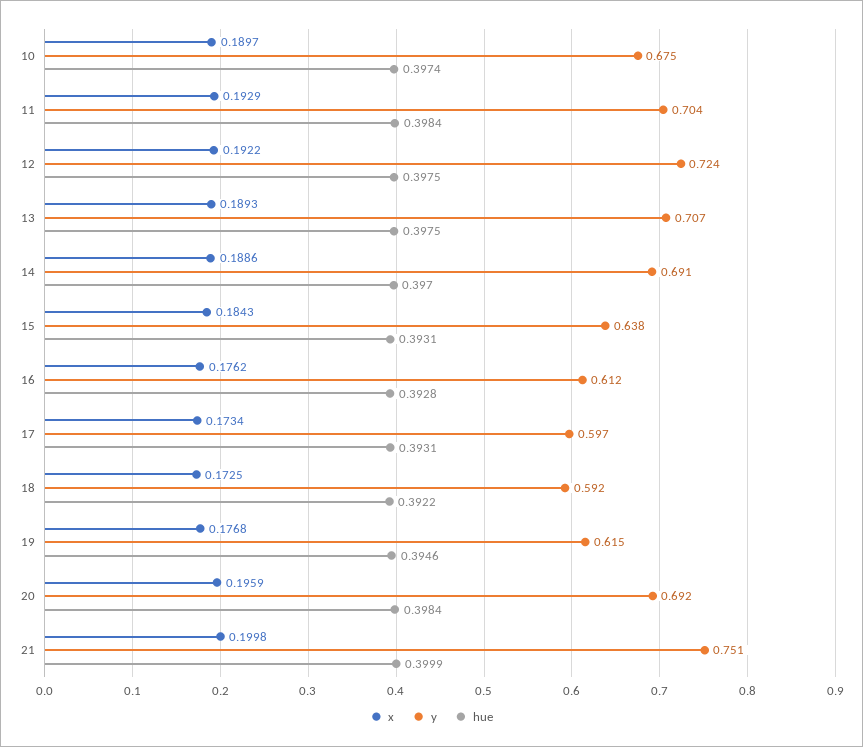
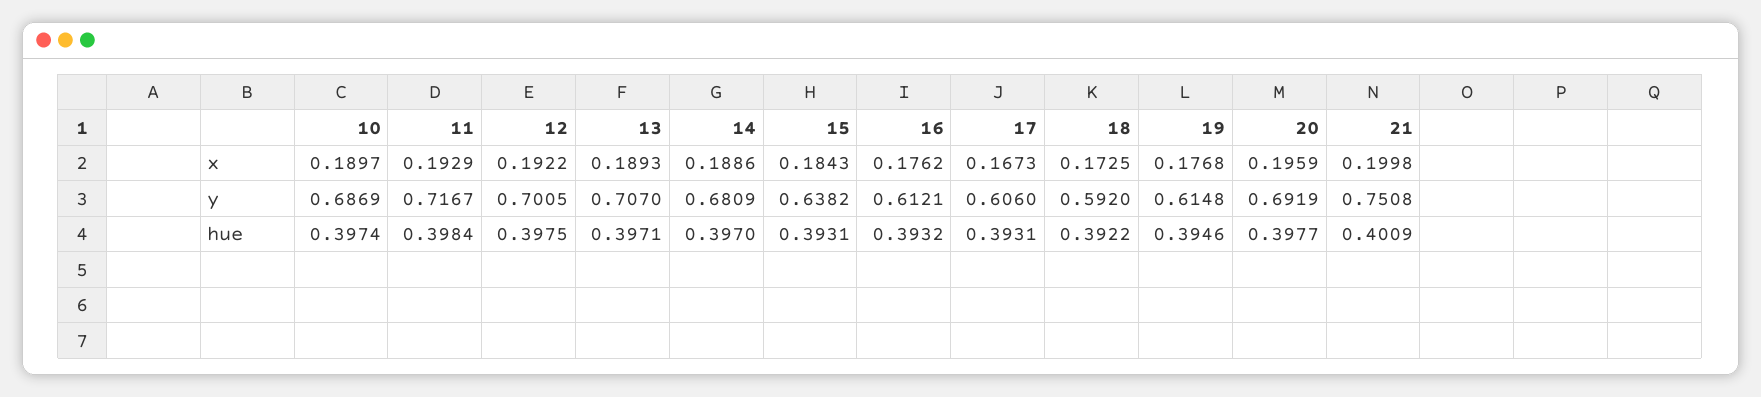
y, 10: 0.675 -> 0.6869
y, 11: 0.704 -> 0.7167
y, 12: 0.724 -> 0.7005
hue, 13: 0.3975 -> 0.3971
y, 14: 0.691 -> 0.6809
hue, 16: 0.3928 -> 0.3932
x, 17: 0.1734 -> 0.1673
y, 17: 0.597 -> 0.606
hue, 20: 0.3984 -> 0.3977
hue, 21: 0.3999 -> 0.4009

